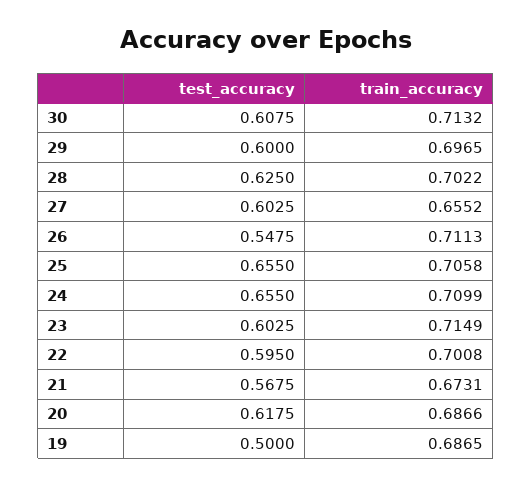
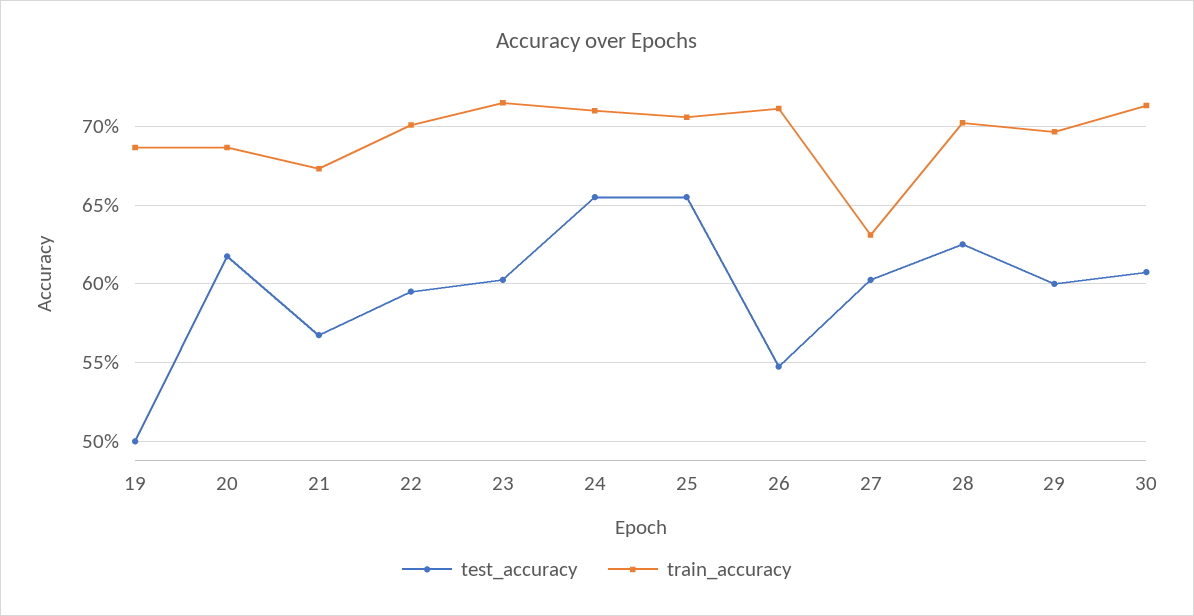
train_accuracy, 27: 0.6552 -> 0.63

